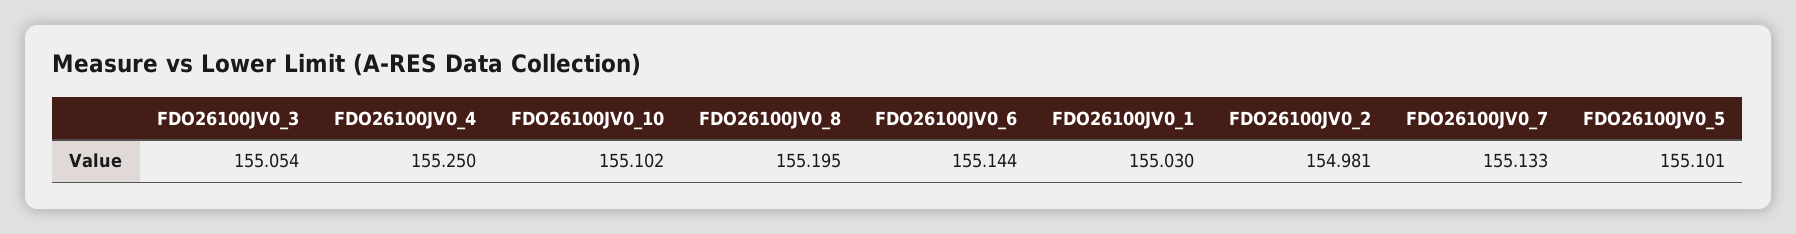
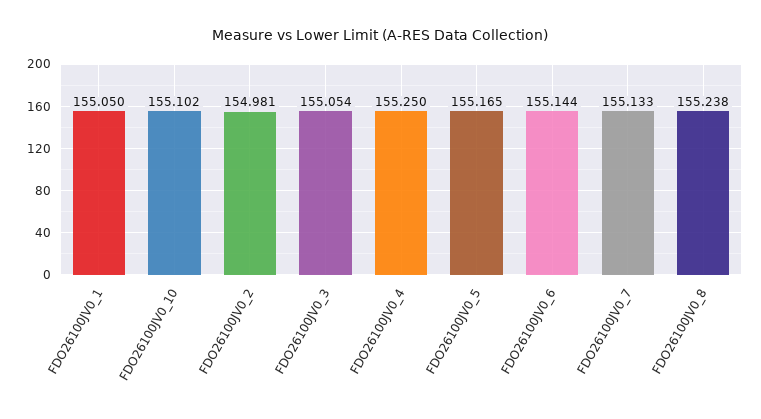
FDO26100JV0_8: 155.195 -> 155.238
FDO26100JV0_1: 155.03 -> 155.05
FDO26100JV0_5: 155.101 -> 155.165

